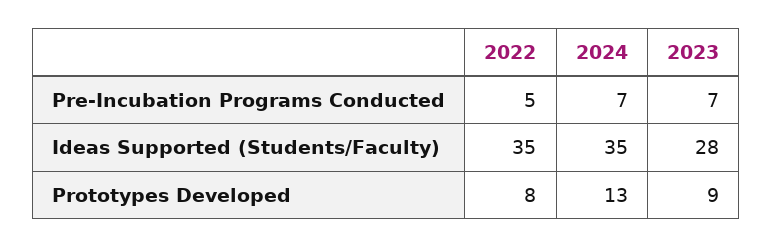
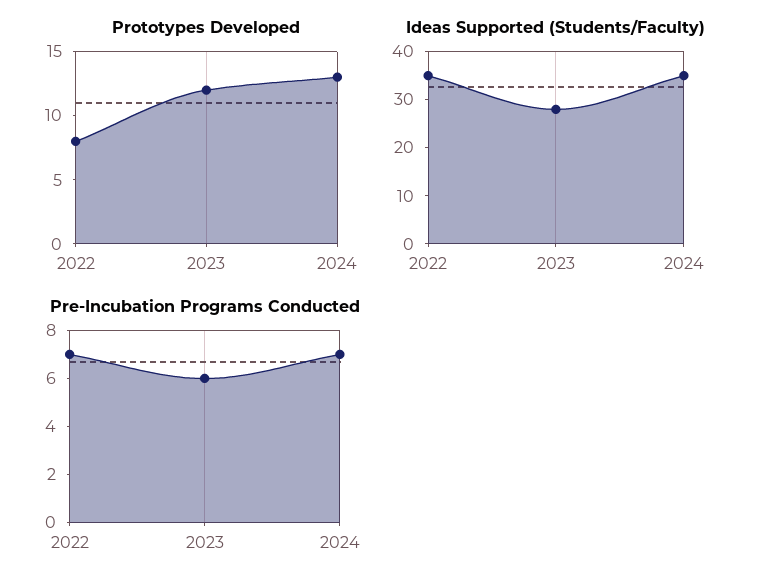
Pre-Incubation Programs Conducted, 2022: 5 -> 7
Pre-Incubation Programs Conducted, 2023: 7 -> 6
Prototypes Developed, 2023: 9 -> 12

